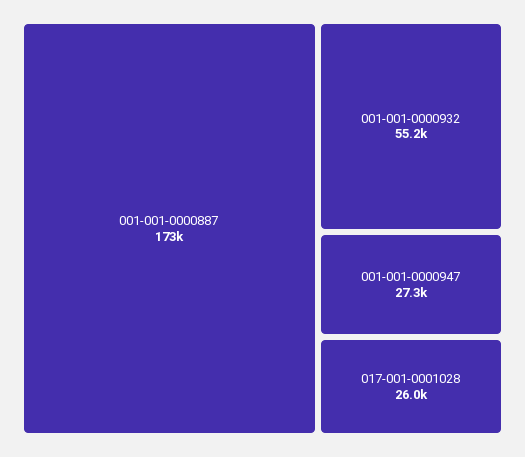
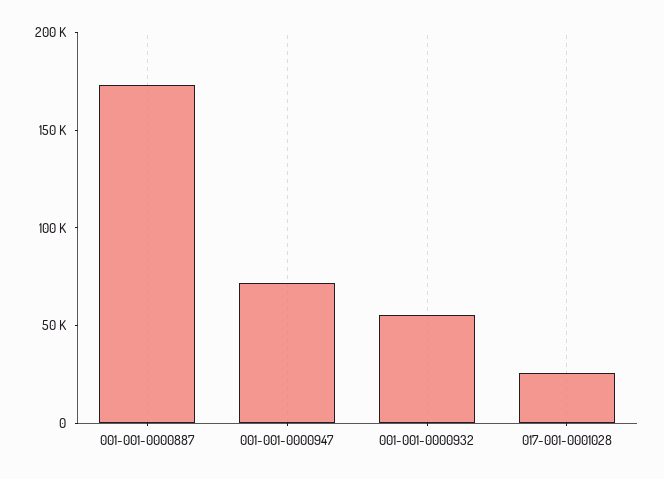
001-001-0000947: 27300 -> 70000

